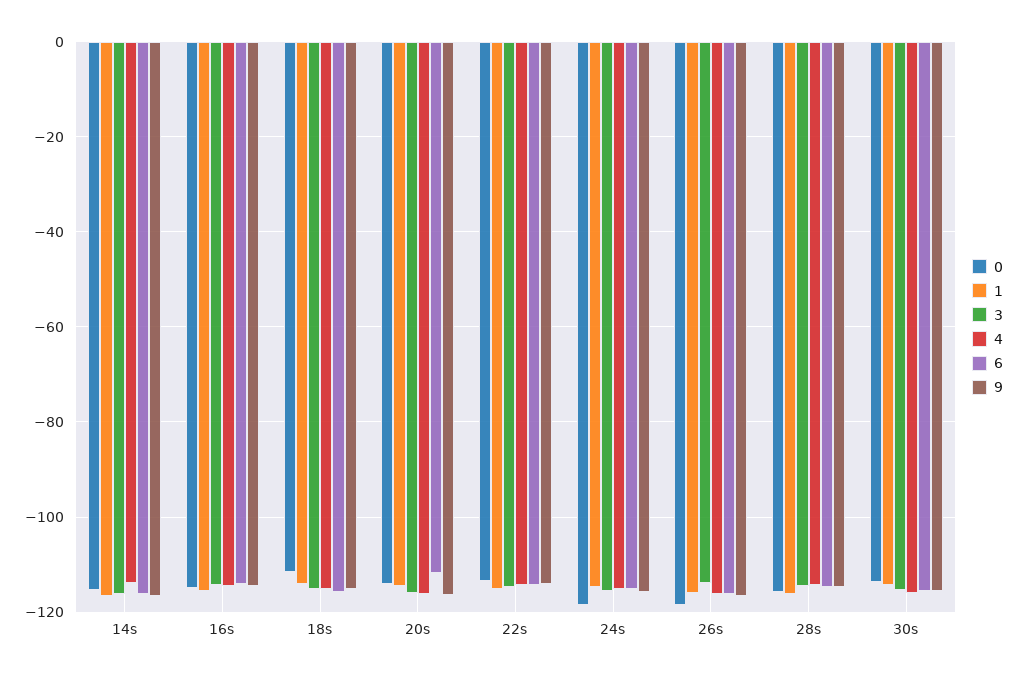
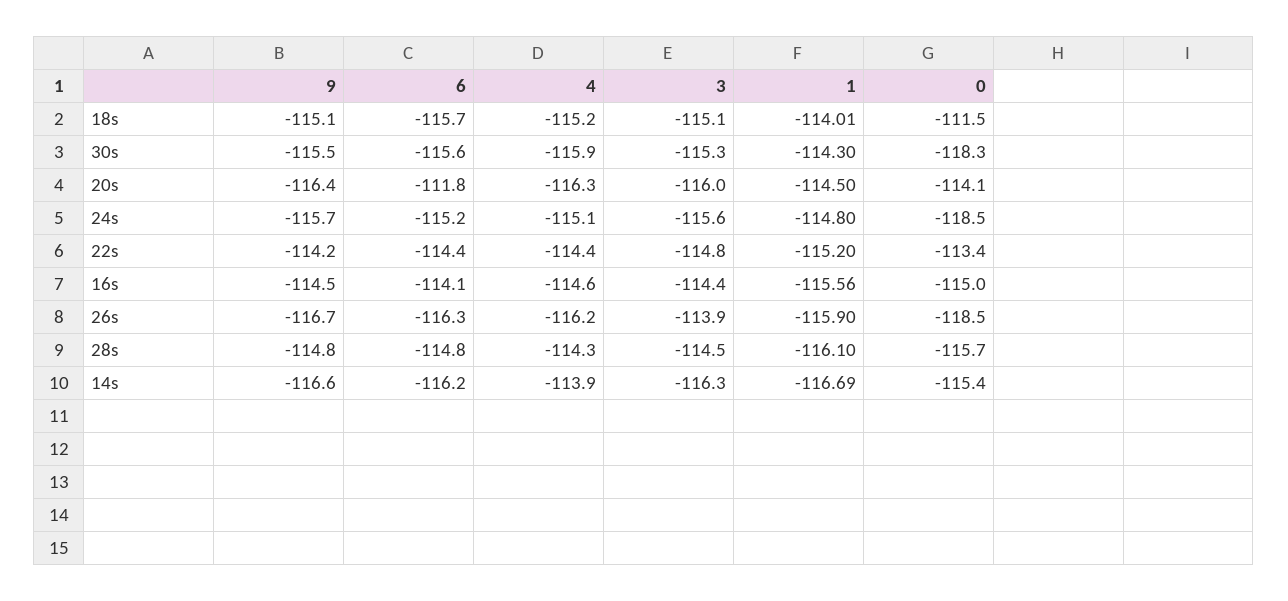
0, 30s: -114 -> -118.3

